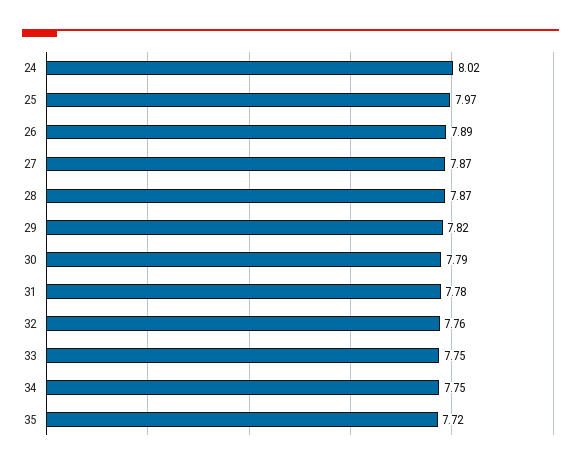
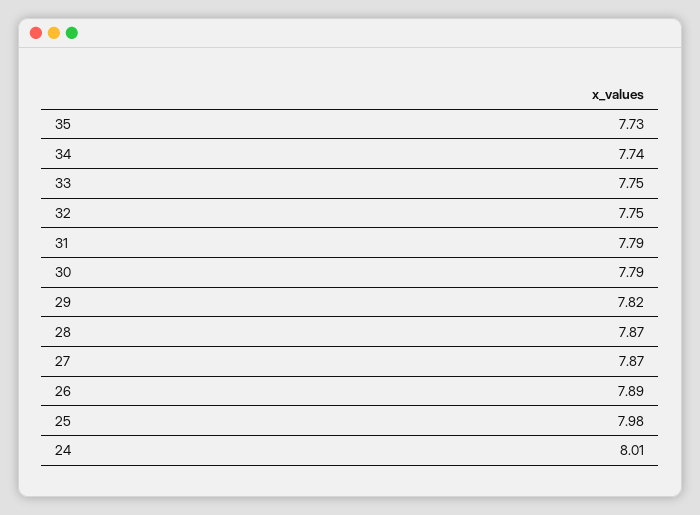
24: 8.02 -> 8.01
25: 7.97 -> 7.98
31: 7.78 -> 7.79
32: 7.76 -> 7.75
34: 7.75 -> 7.74
35: 7.72 -> 7.73

